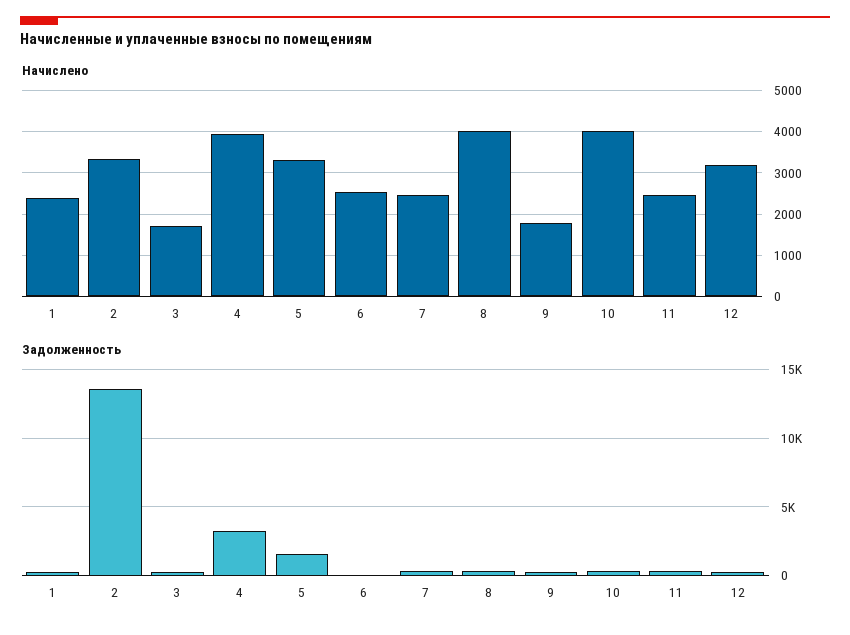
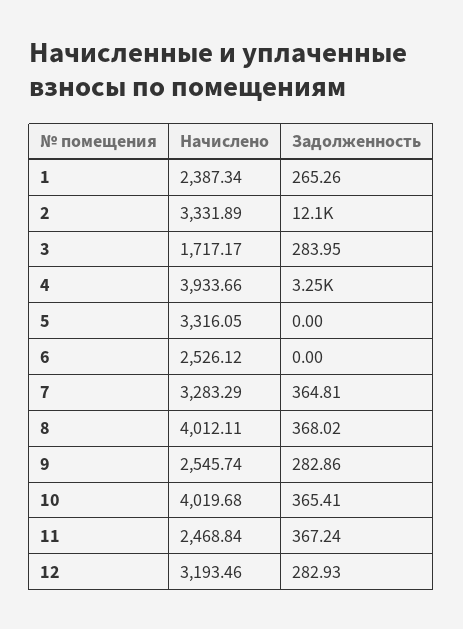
Начислено, 7: 2400 -> 3283.29
Начислено, 9: 1800 -> 2545.74
Задолженность, 2: 13500 -> 12100
Задолженность, 5: 1500 -> 0

